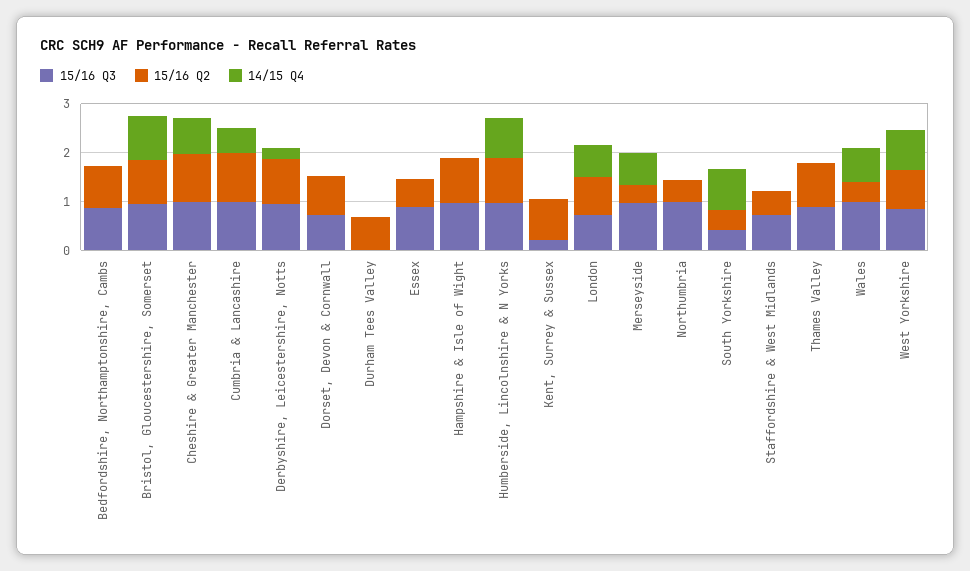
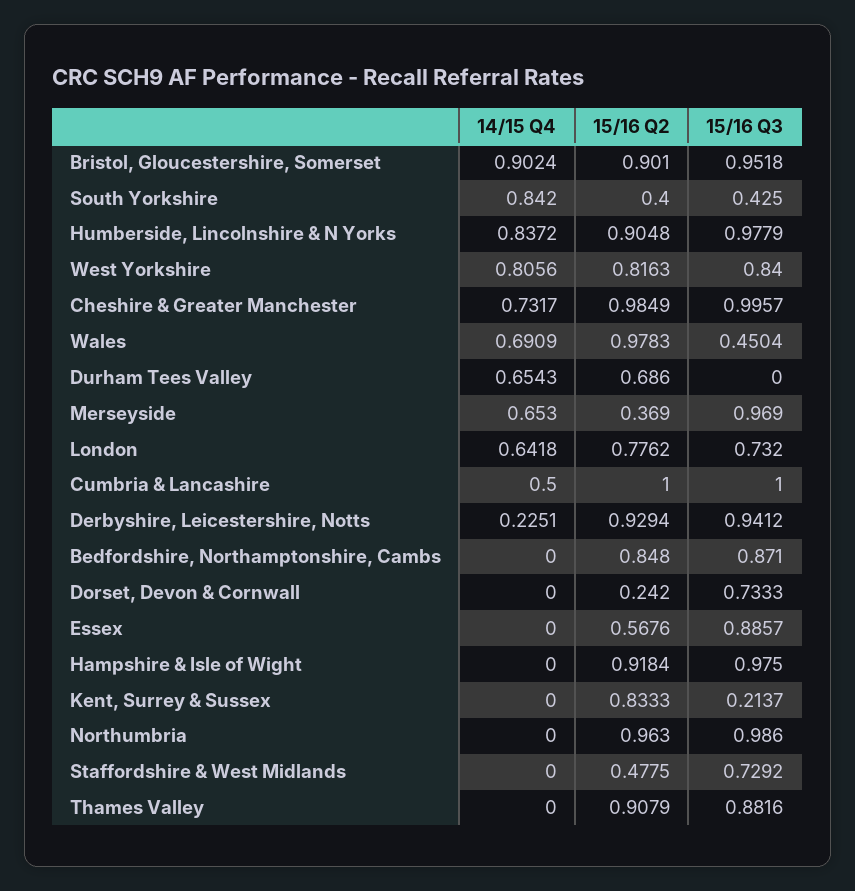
15/16 Q2, Dorset, Devon & Cornwall: 0.8 -> 0.242
14/15 Q4, Durham Tees Valley: 0 -> 0.6543
15/16 Q2, Northumbria: 0.4 -> 0.963
15/16 Q3, Wales: 1 -> 0.4504
15/16 Q2, Wales: 0.4 -> 0.9783

